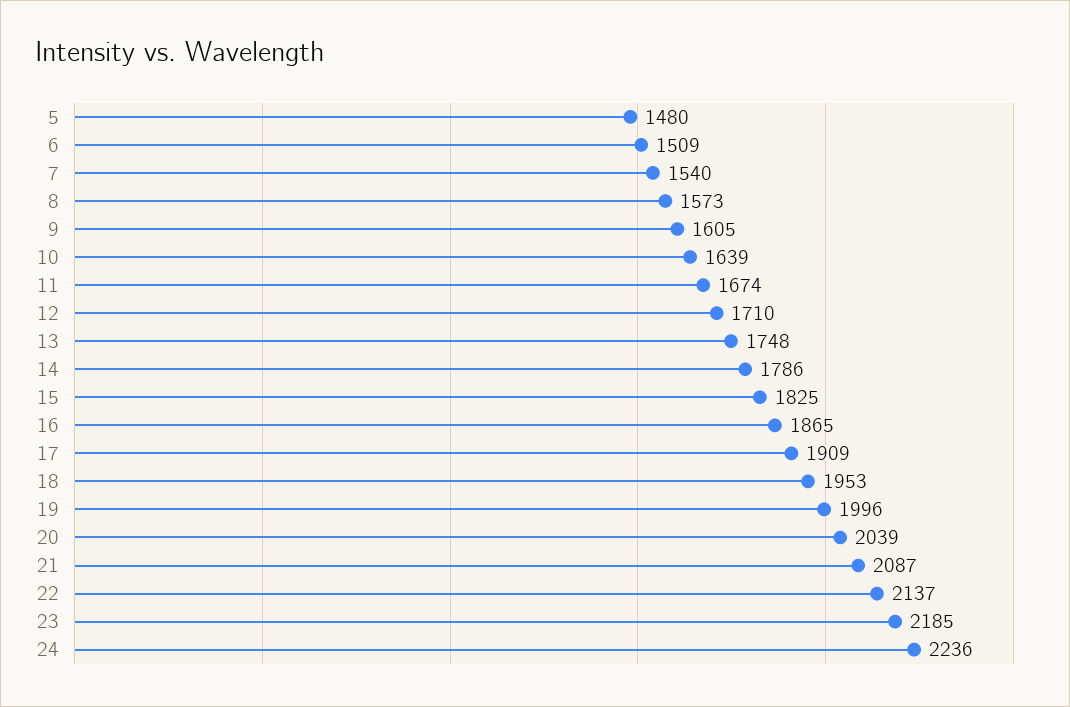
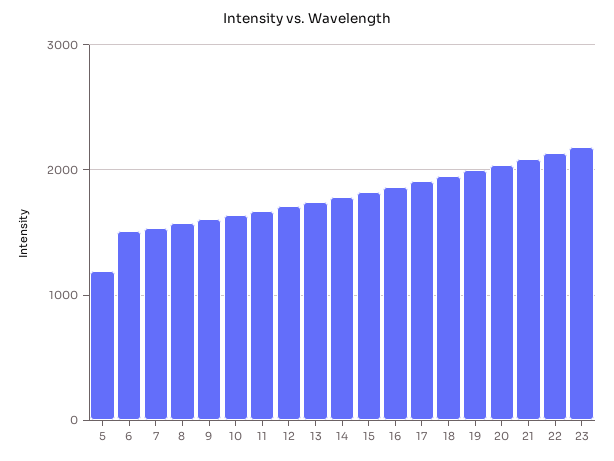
5: 1480 -> 1200
24: 2236 -> none

